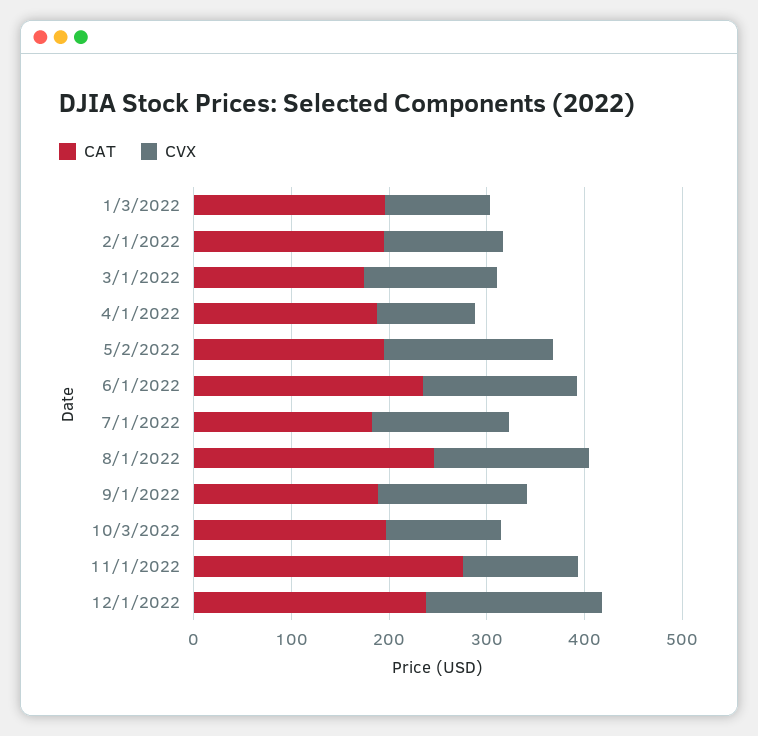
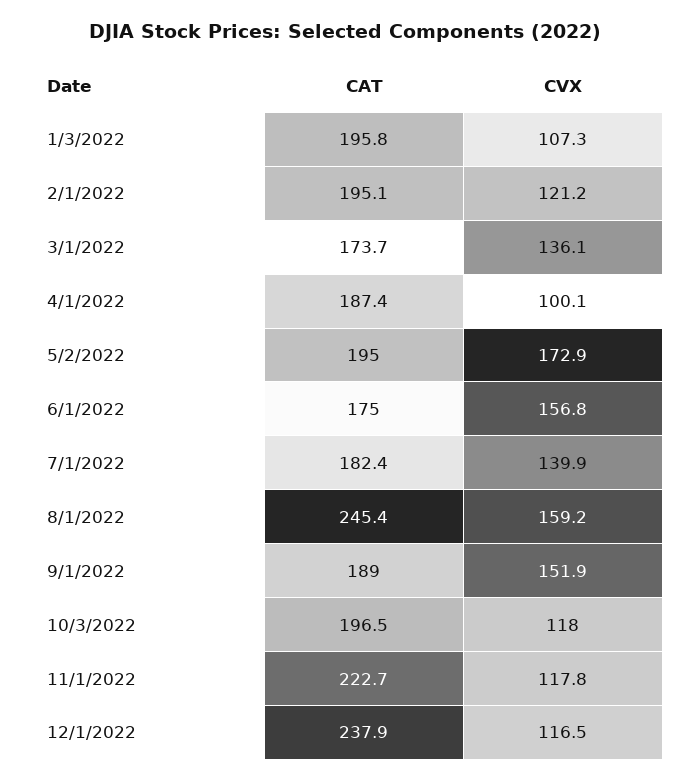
CAT, 6/1/2022: 240 -> 175
CAT, 11/1/2022: 280 -> 222.7
CVX, 12/1/2022: 180 -> 116.5

